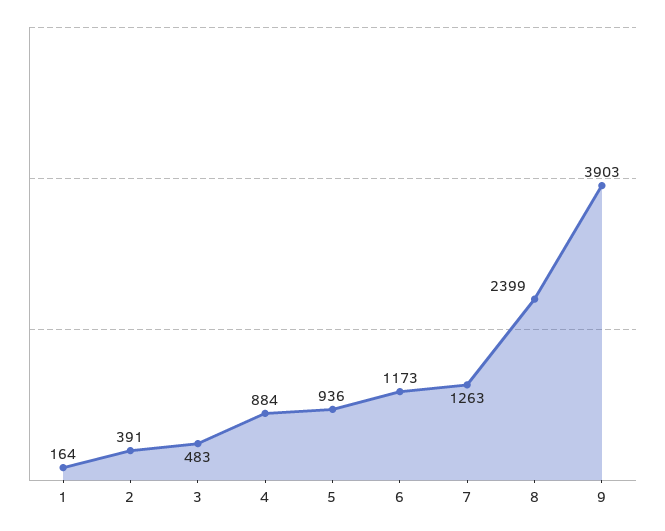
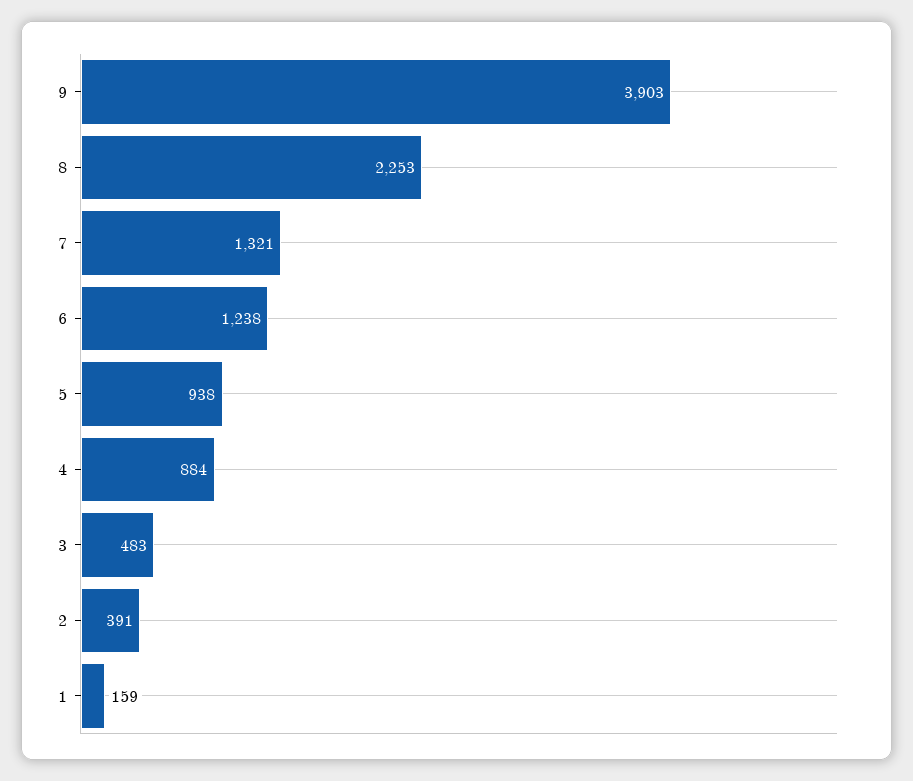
1: 164 -> 159
5: 936 -> 938
6: 1173 -> 1238
7: 1263 -> 1321
8: 2399 -> 2253

